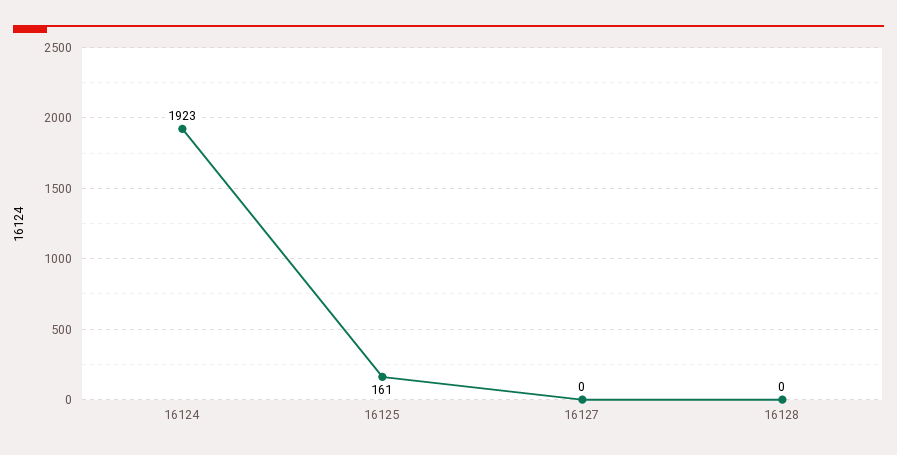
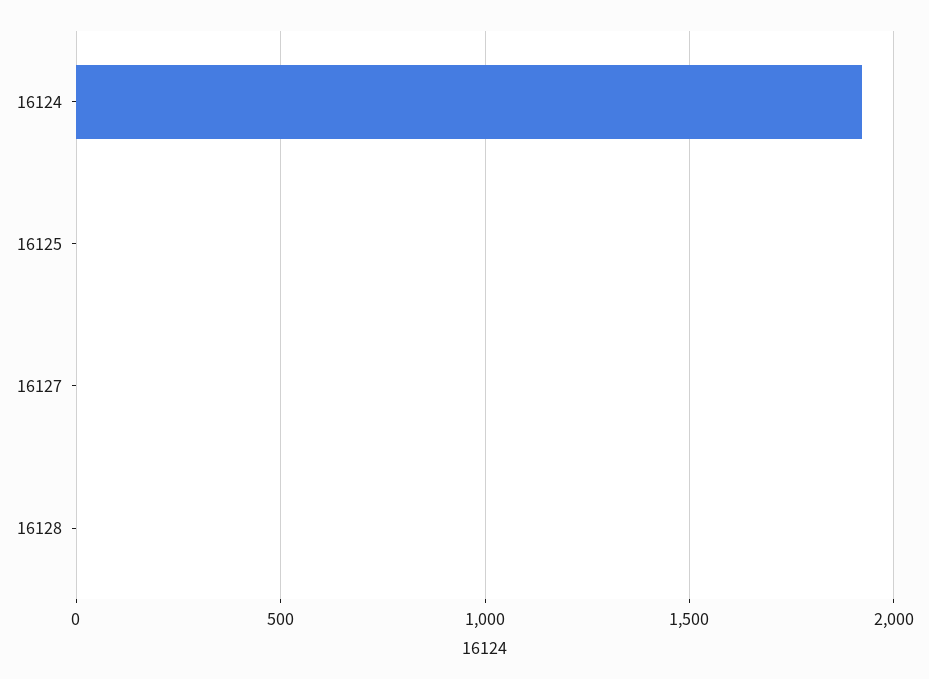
16125: 161 -> 0

